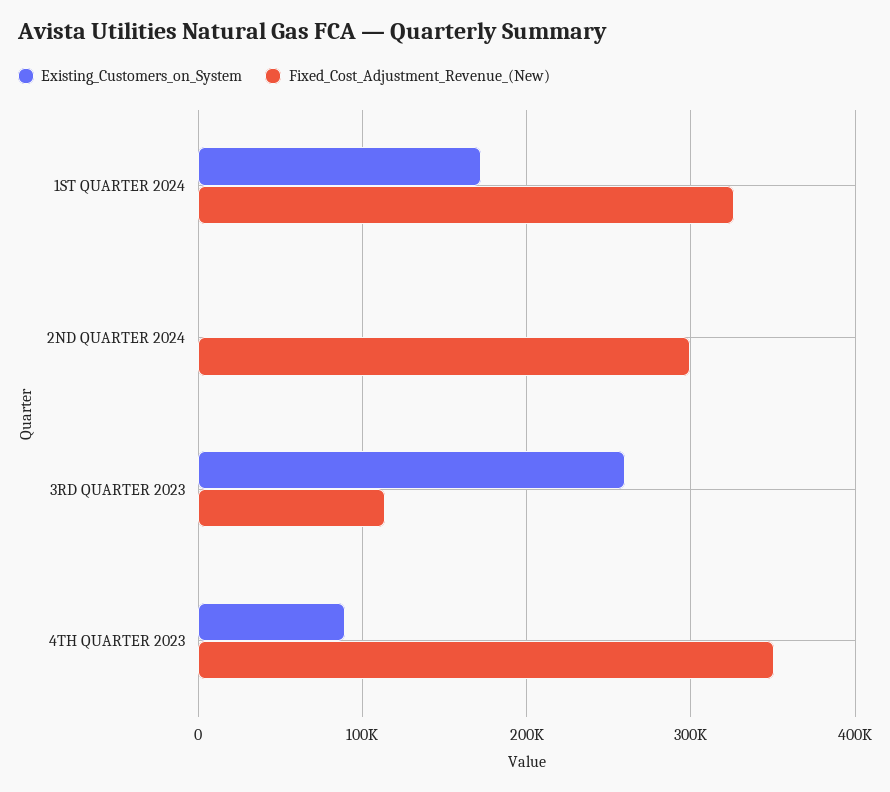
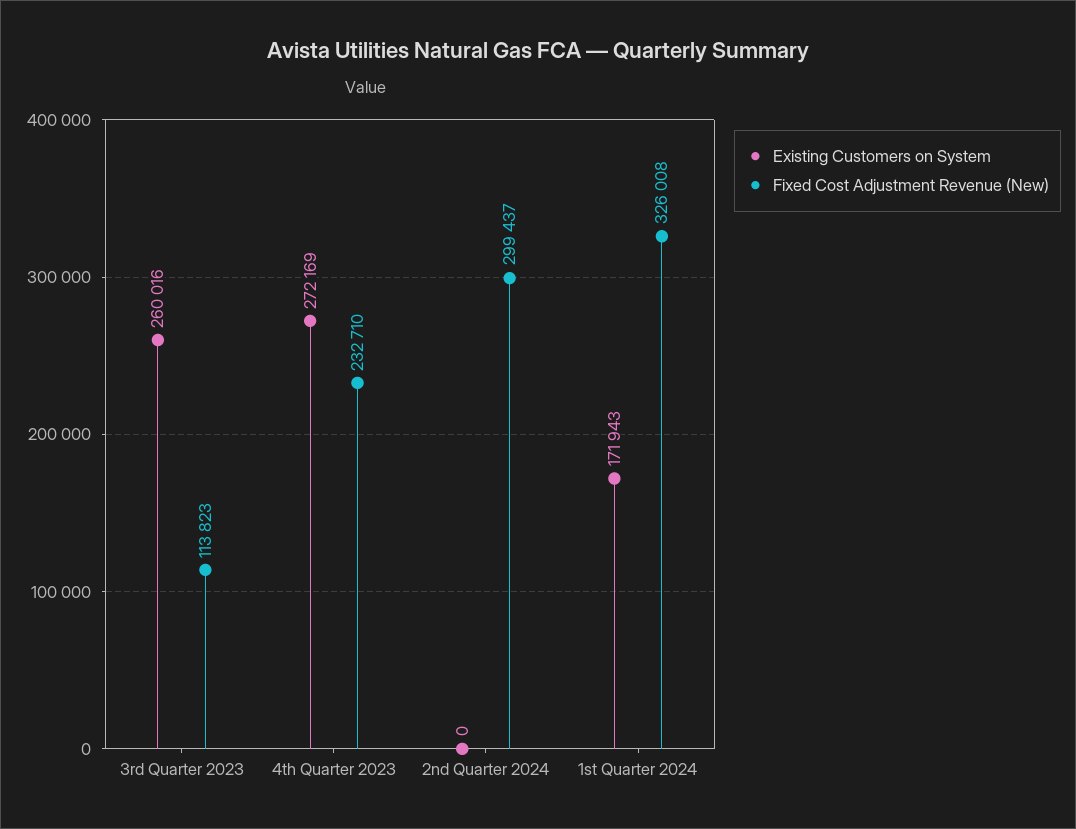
Existing_Customers_on_System, 4TH QUARTER 2023: 90000 -> 272169
Fixed_Cost_Adjustment_Revenue_(New), 4TH QUARTER 2023: 350000 -> 232710

